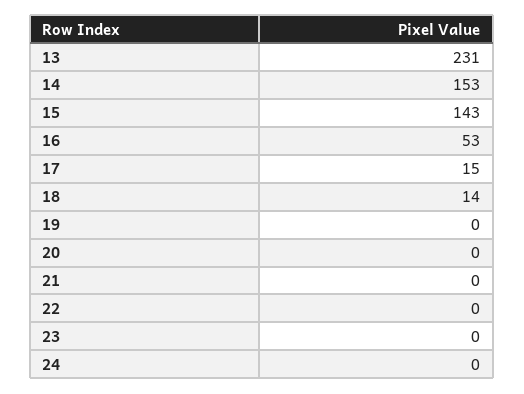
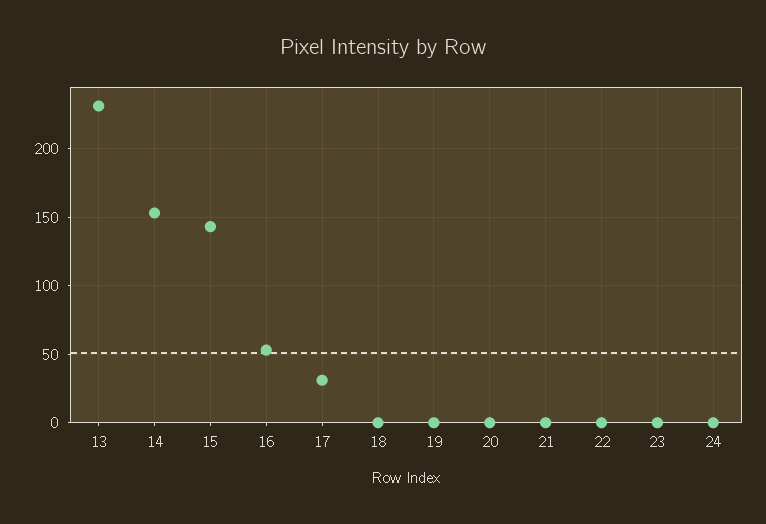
17: 15 -> 30
18: 14 -> 0

